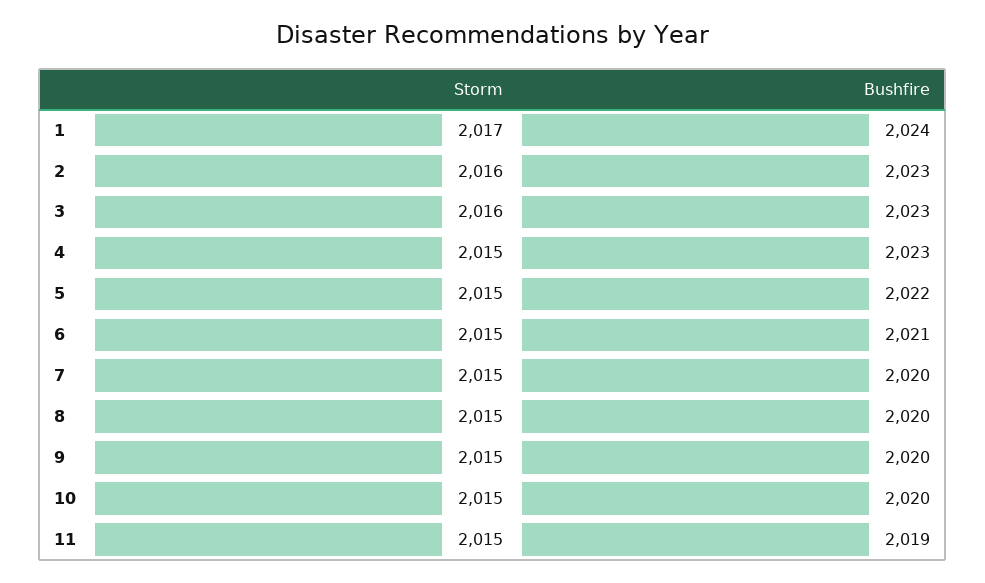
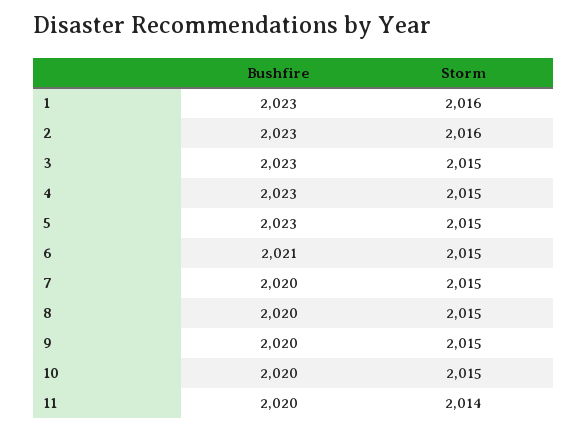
Storm, 1: 2017 -> 2016
Bushfire, 1: 2024 -> 2023
Storm, 3: 2016 -> 2015
Bushfire, 5: 2022 -> 2023
Storm, 11: 2015 -> 2014
Bushfire, 11: 2019 -> 2020

